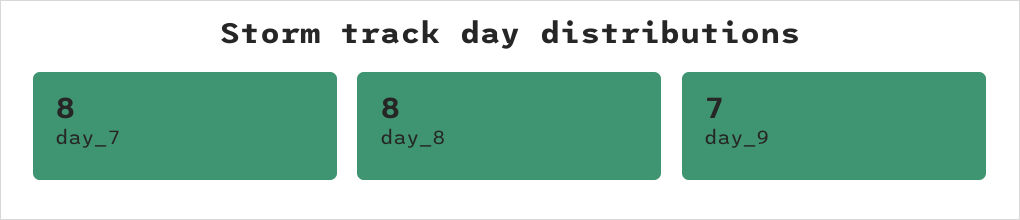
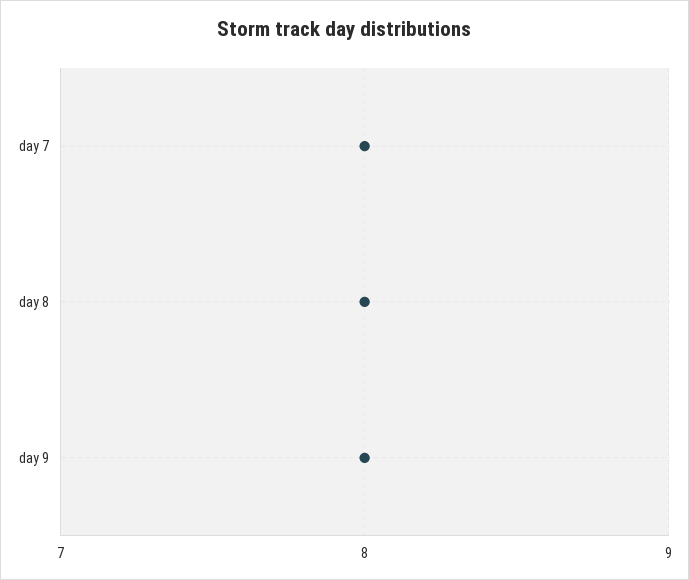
day_9: 7 -> 8

